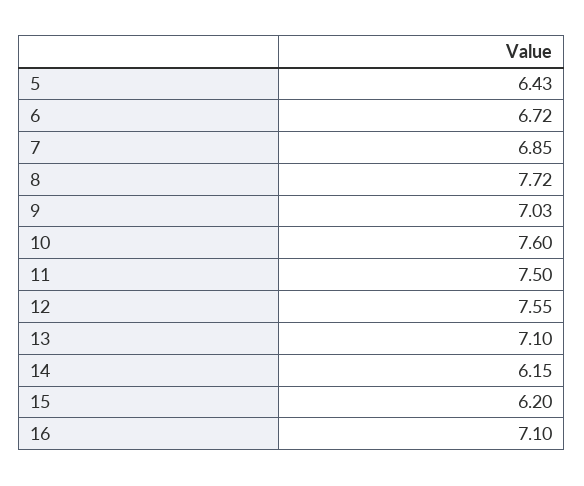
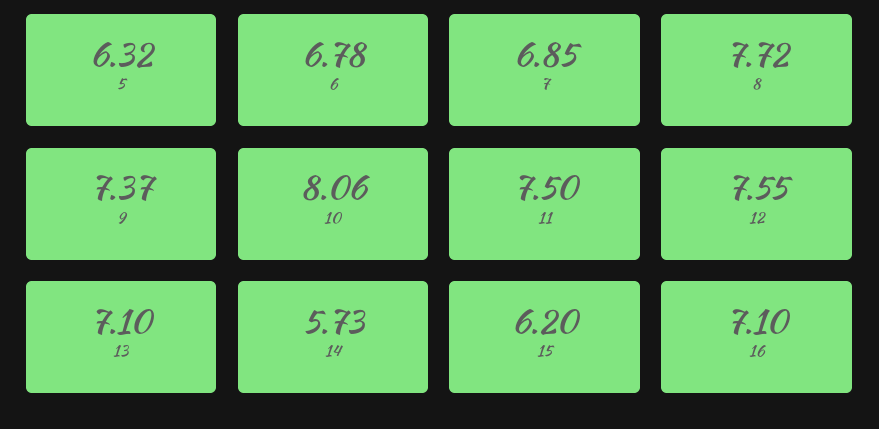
5: 6.43 -> 6.32
6: 6.72 -> 6.78
9: 7.03 -> 7.37
10: 7.6 -> 8.06
14: 6.15 -> 5.73

